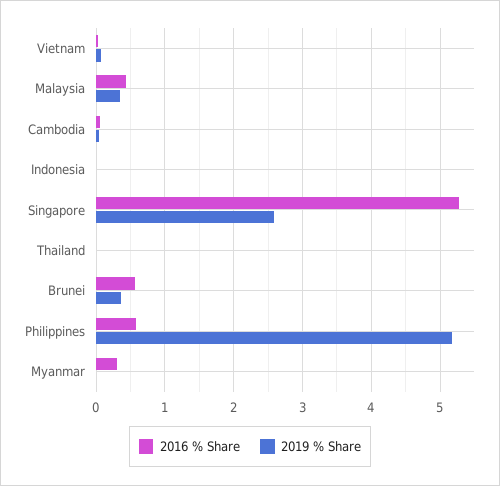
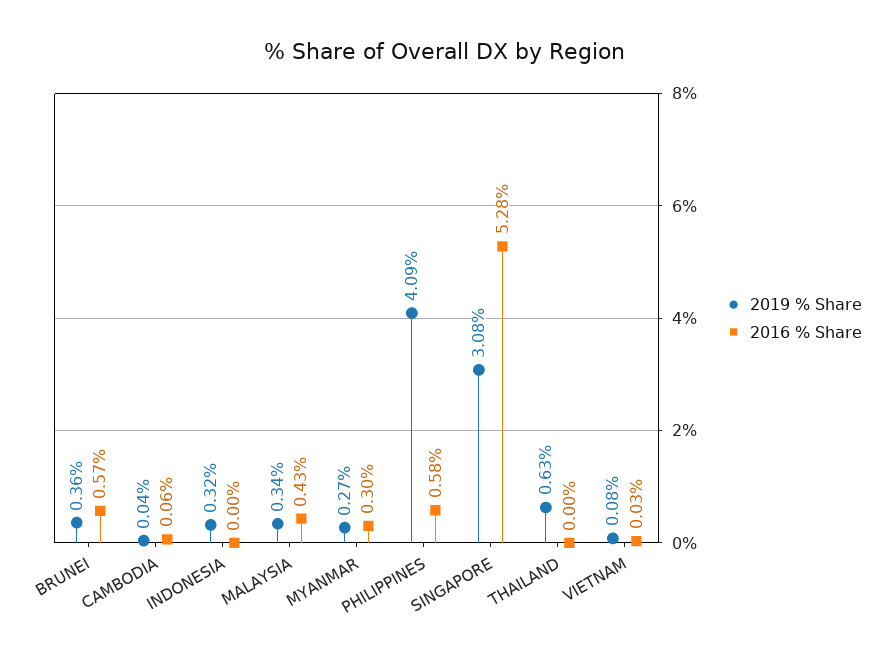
2019 % Share, Indonesia: 0 -> 0.32
2019 % Share, Singapore: 2.6 -> 3.08
2019 % Share, Thailand: 0 -> 0.63
2019 % Share, Philippines: 5.2 -> 4.09
2019 % Share, Myanmar: 0 -> 0.27

